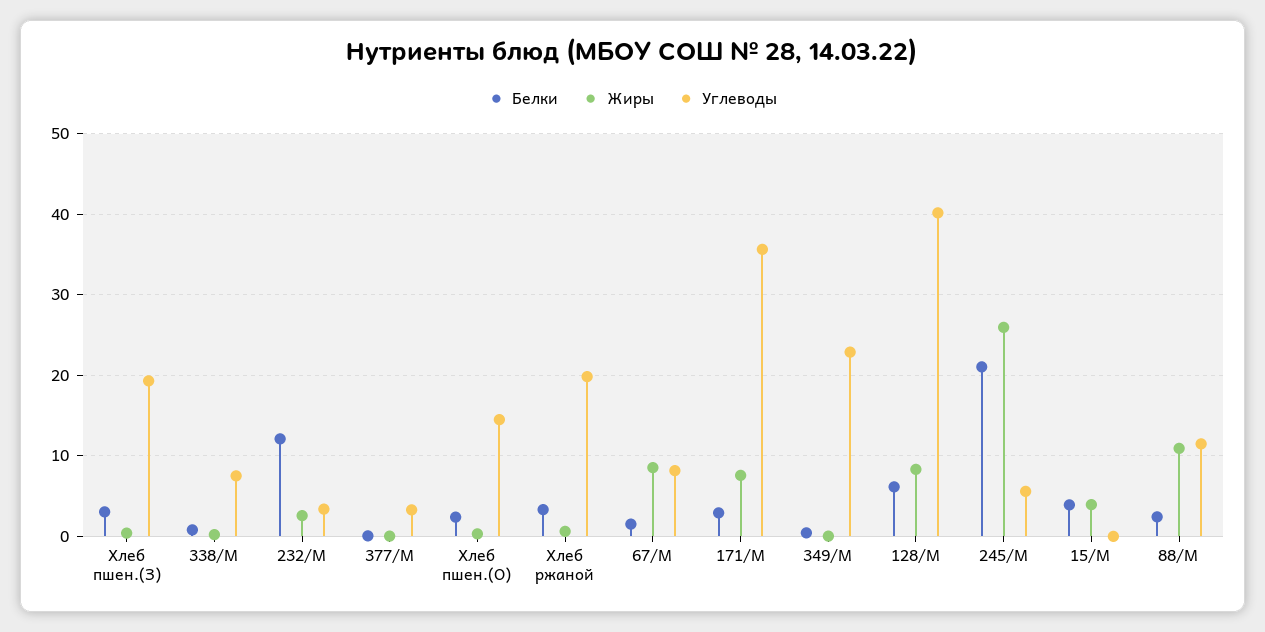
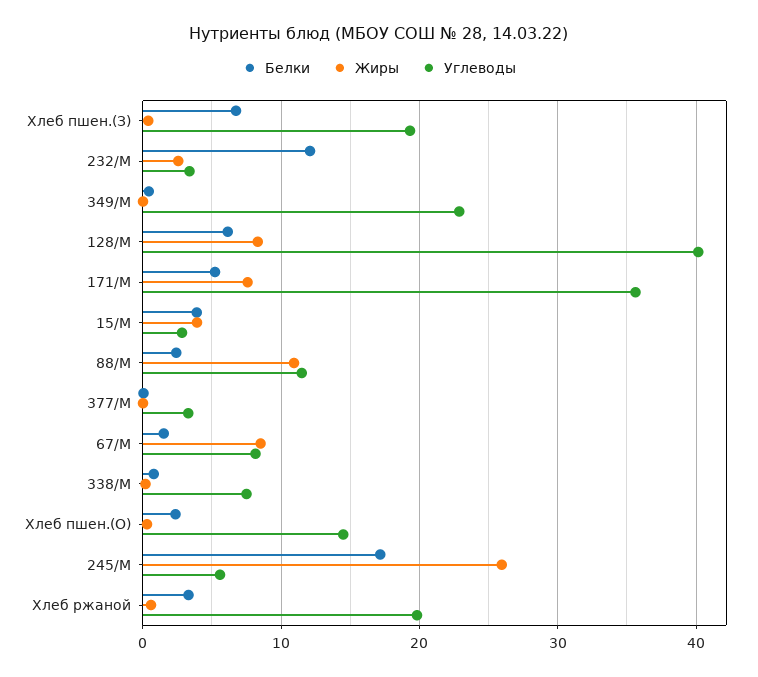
Белки, Хлеб пшен.(З): 3 -> 7
Белки, 171/М: 3 -> 5
Белки, 245/М: 21 -> 17
Углеводы, 15/М: 0 -> 3

